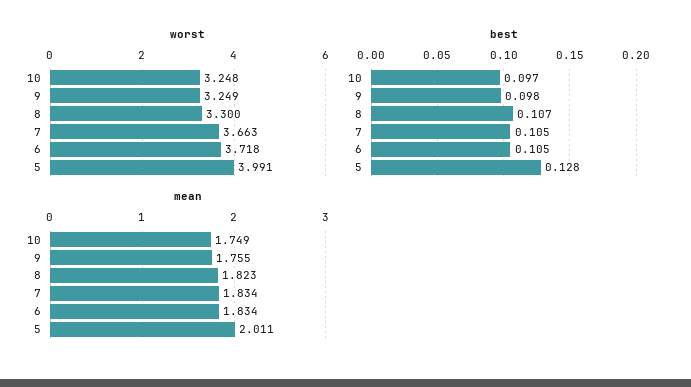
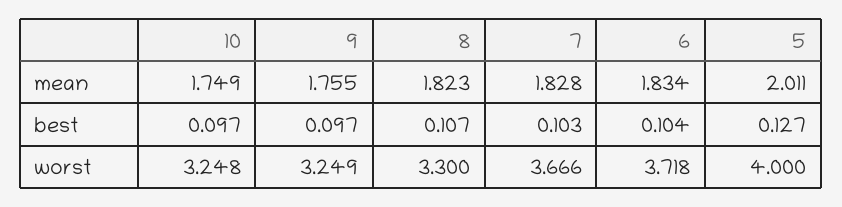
worst, 7: 3.663 -> 3.666
worst, 5: 3.991 -> 4
best, 9: 0.098 -> 0.097
best, 7: 0.105 -> 0.103
best, 6: 0.105 -> 0.104
best, 5: 0.128 -> 0.127
mean, 7: 1.834 -> 1.828

